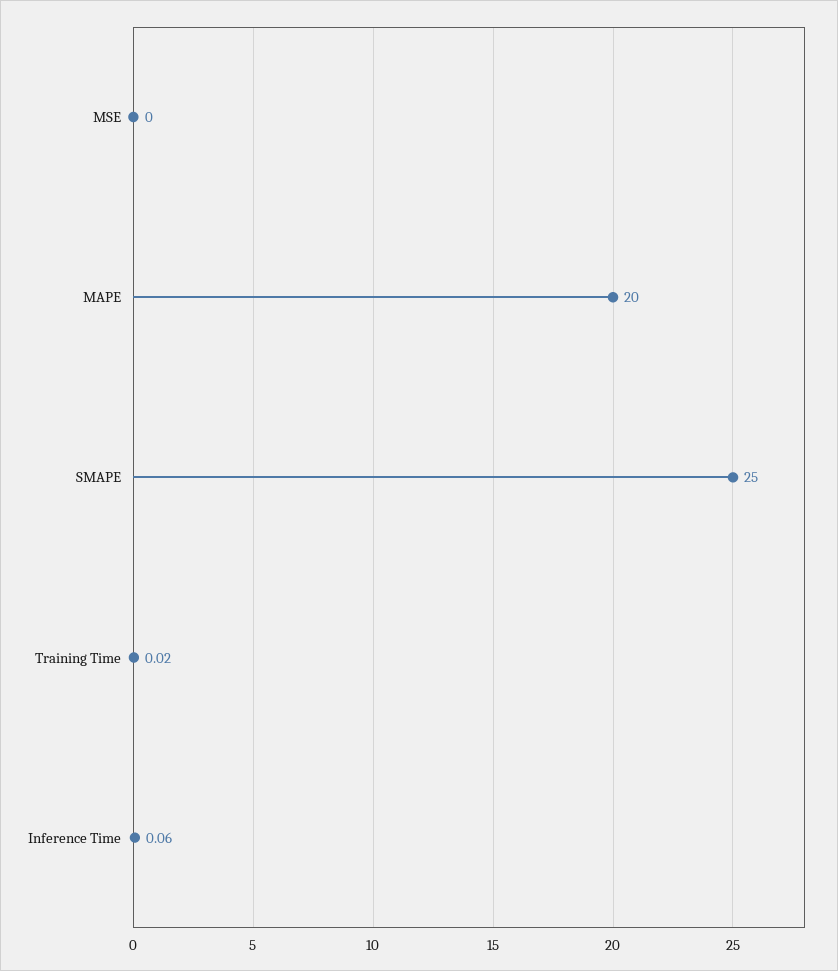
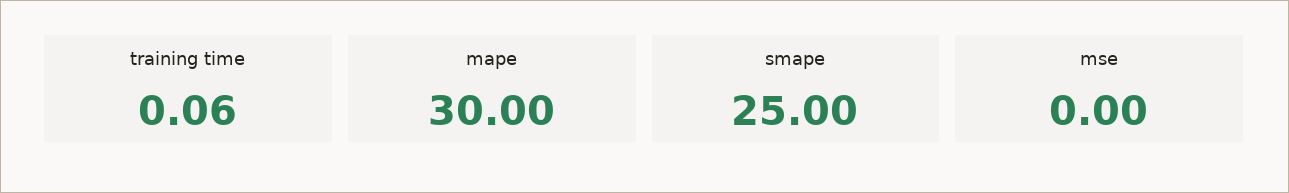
MAPE: 20 -> 30
Training Time: 0.02 -> 0.06
Inference Time: 0.06 -> none

